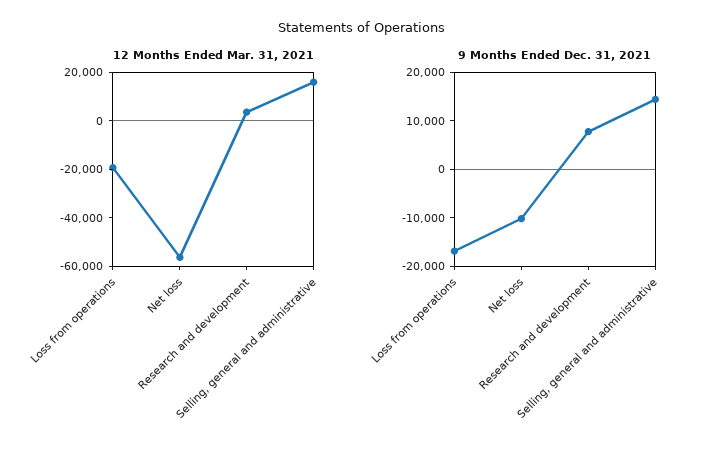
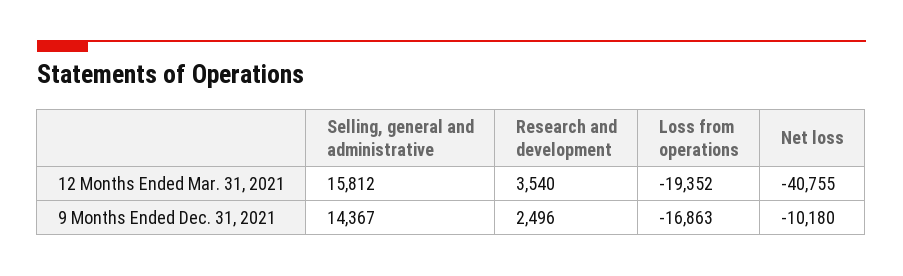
12 Months Ended Mar. 31, 2021, Net loss: -55000 -> -40755
9 Months Ended Dec. 31, 2021, Research and development: 8000 -> 2496

